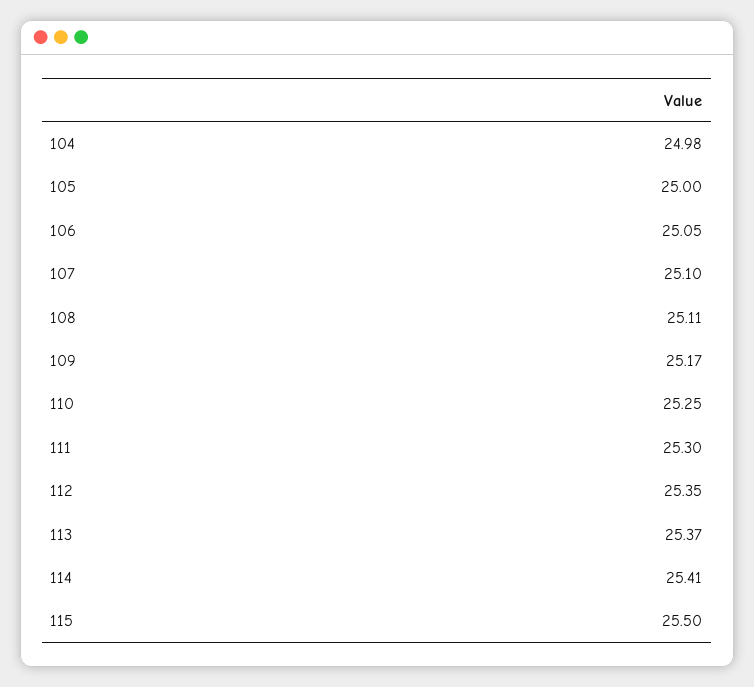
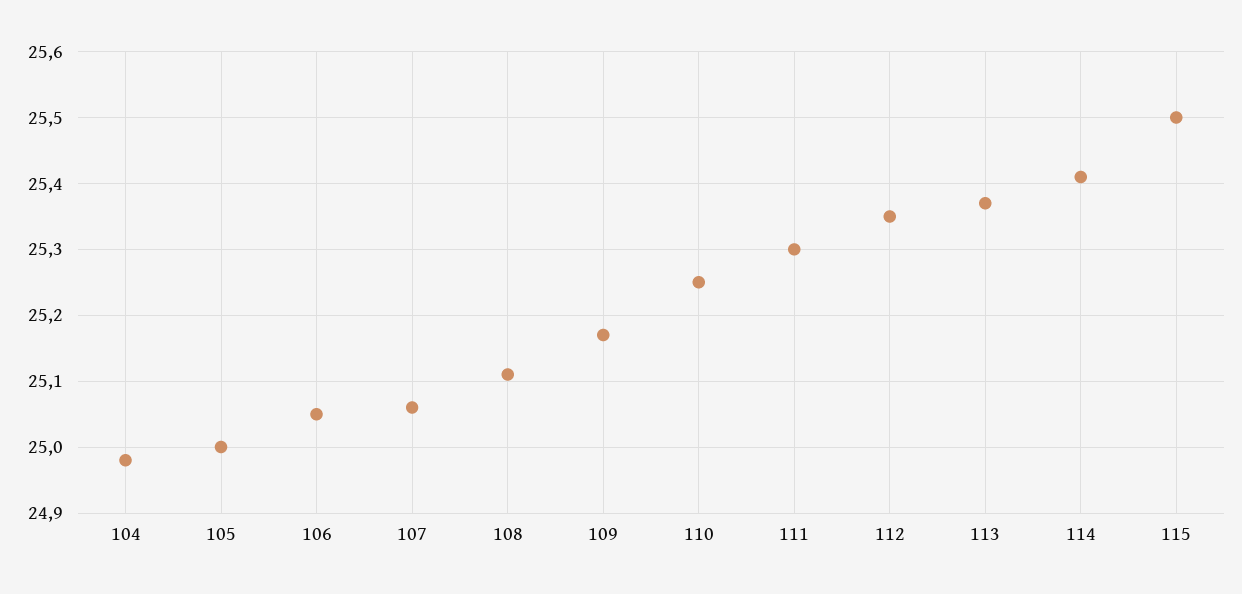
107: 25.1 -> 25.06

